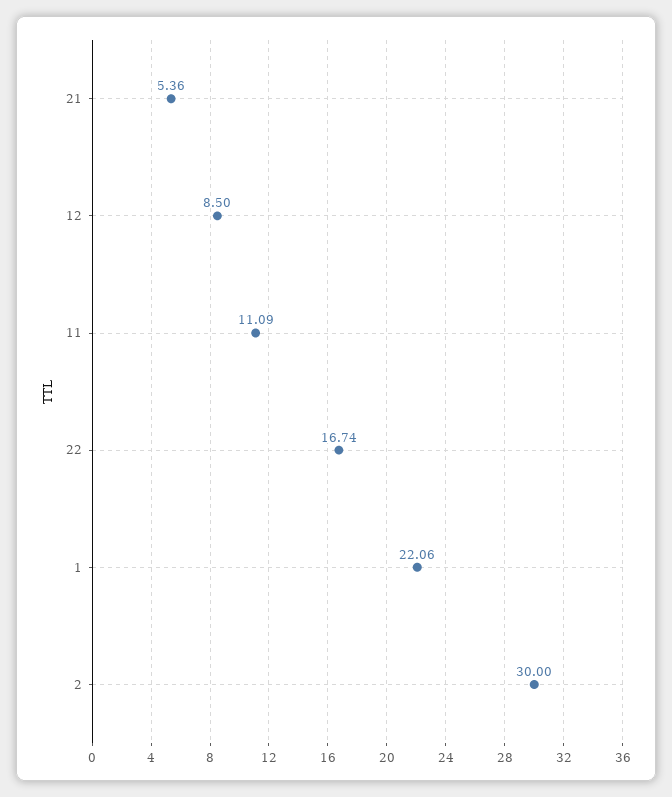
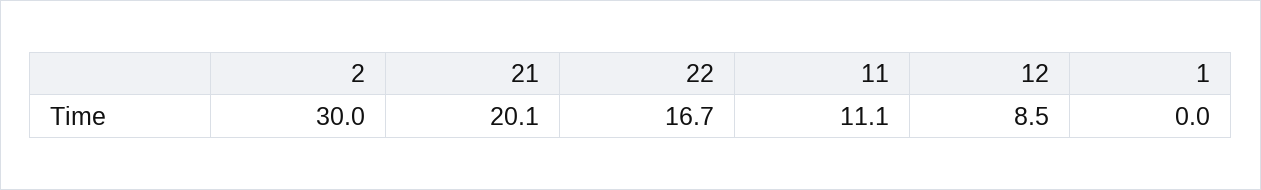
21: 5.36 -> 20.1
1: 22.06 -> 0

